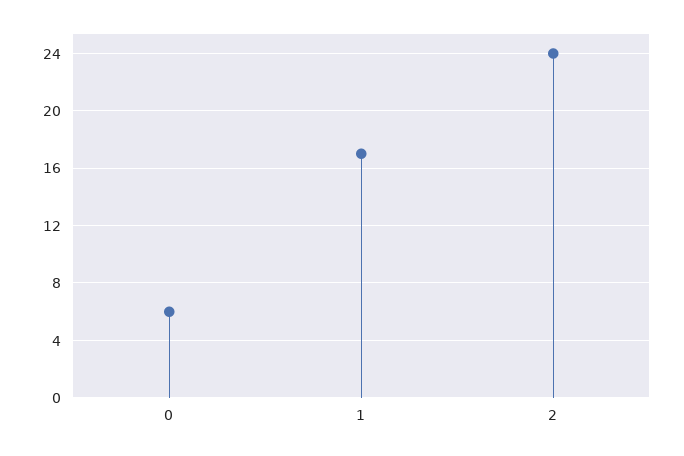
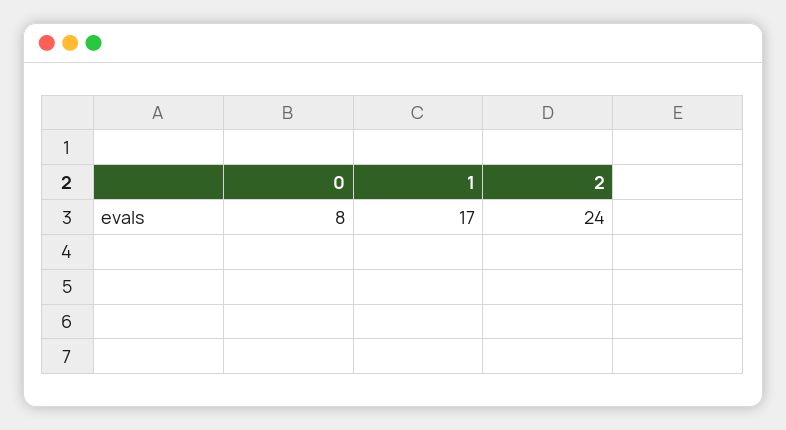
0: 6 -> 8

